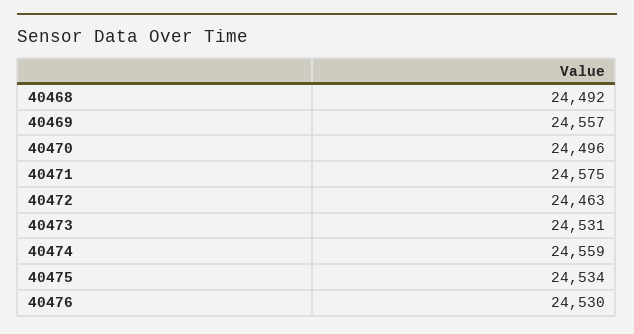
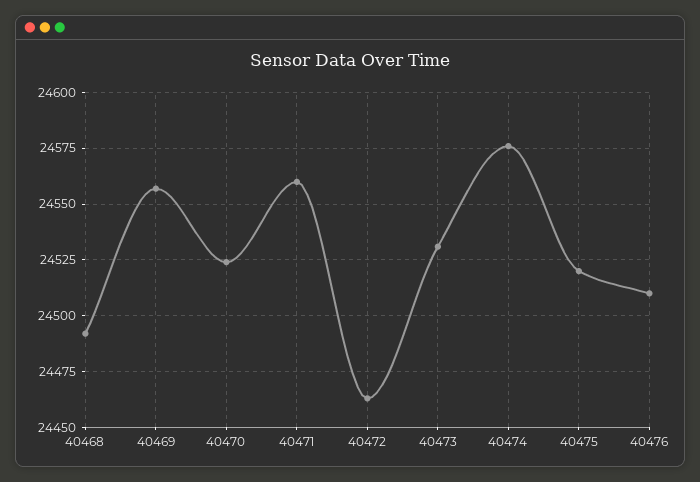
40470: 24496 -> 24525
40471: 24575 -> 24560
40474: 24559 -> 24575
40475: 24534 -> 24520
40476: 24530 -> 24510

